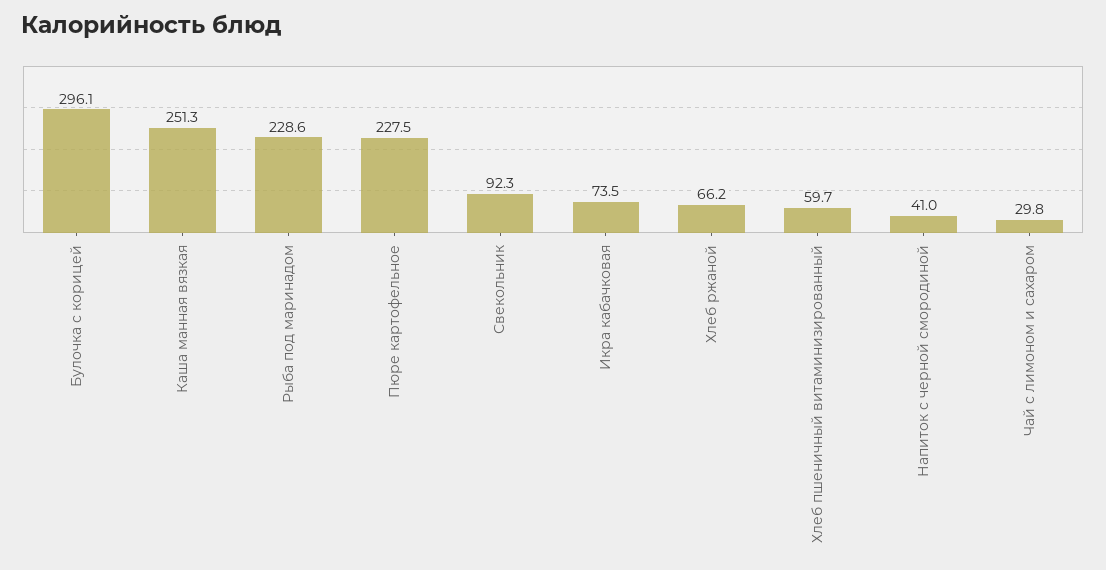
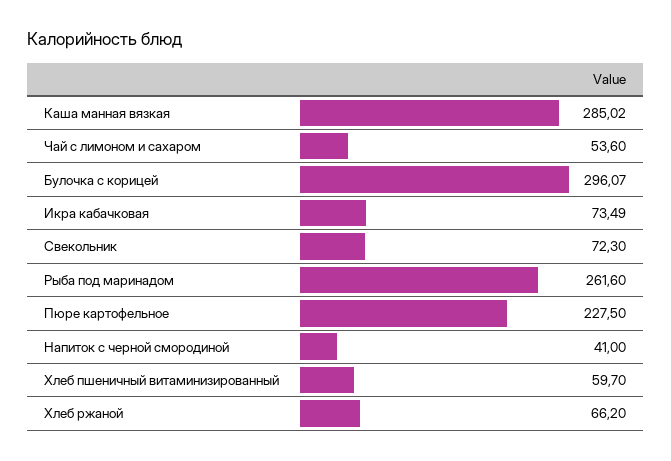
Каша манная вязкая: 251.3 -> 285.02
Рыба под маринадом: 228.6 -> 261.6
Свекольник: 92.3 -> 72.3
Чай с лимоном и сахаром: 29.8 -> 53.6

